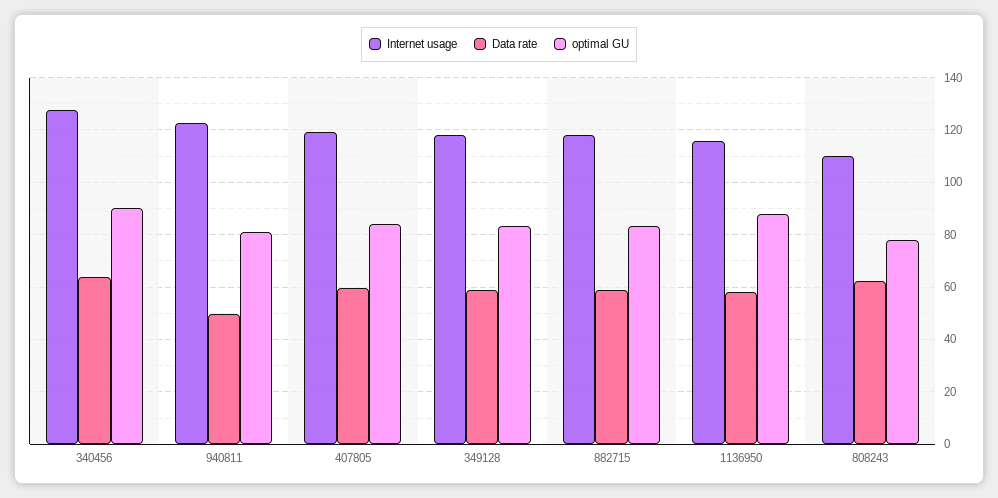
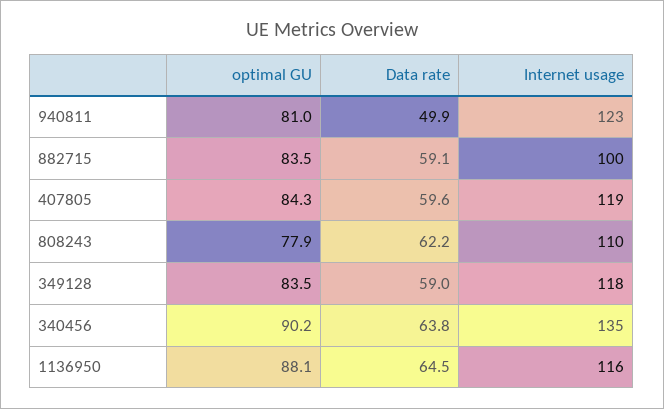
Internet usage, 340456: 127.5 -> 135
Internet usage, 882715: 117.5 -> 100
Data rate, 1136950: 57.5 -> 64.5

